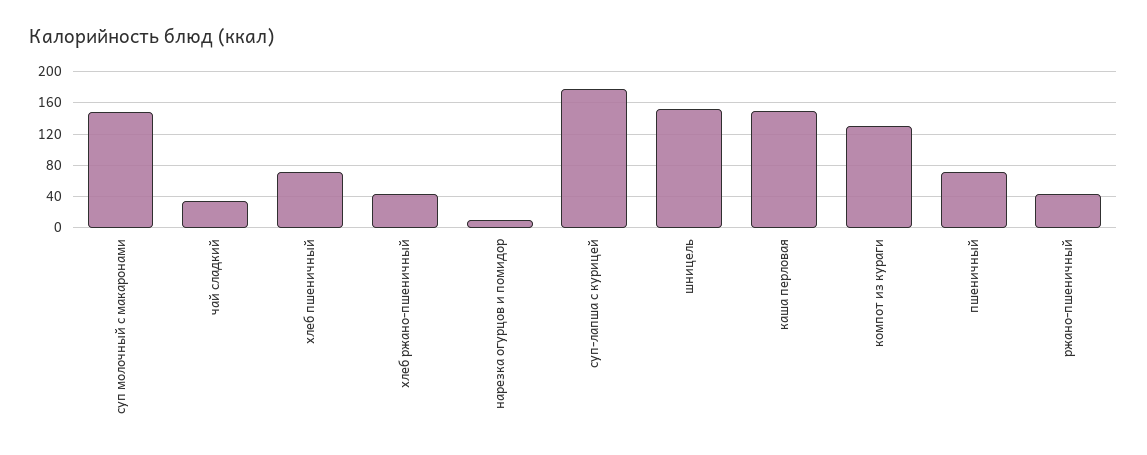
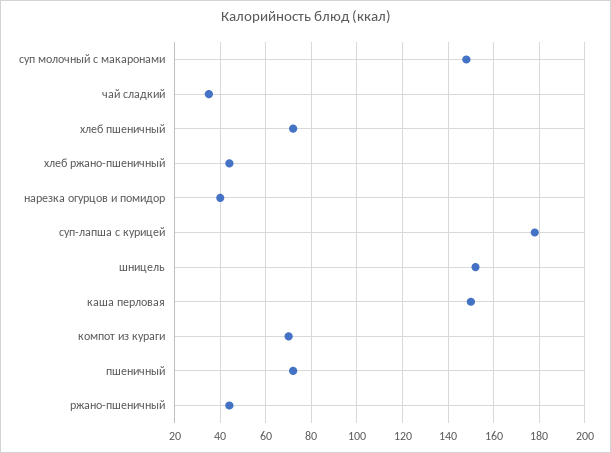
нарезка огурцов и помидор: 10 -> 40
компот из кураги: 130 -> 70

